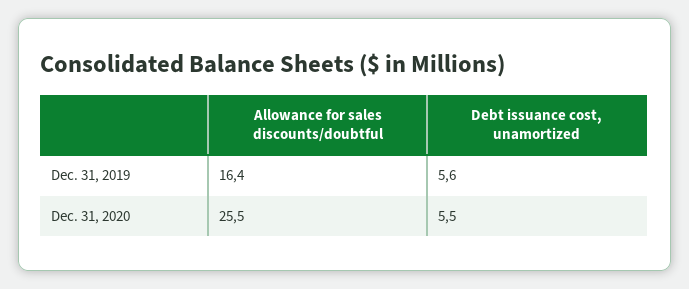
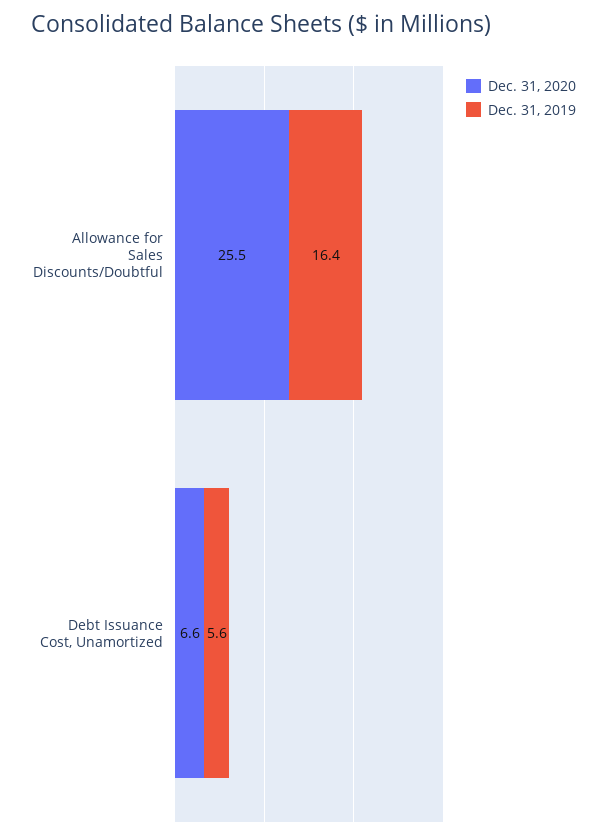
Dec. 31, 2020, Debt issuance cost, unamortized: 5.5 -> 6.6

